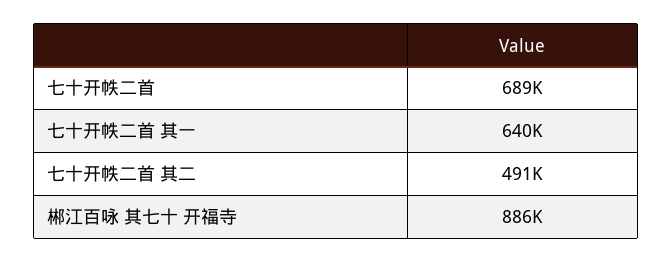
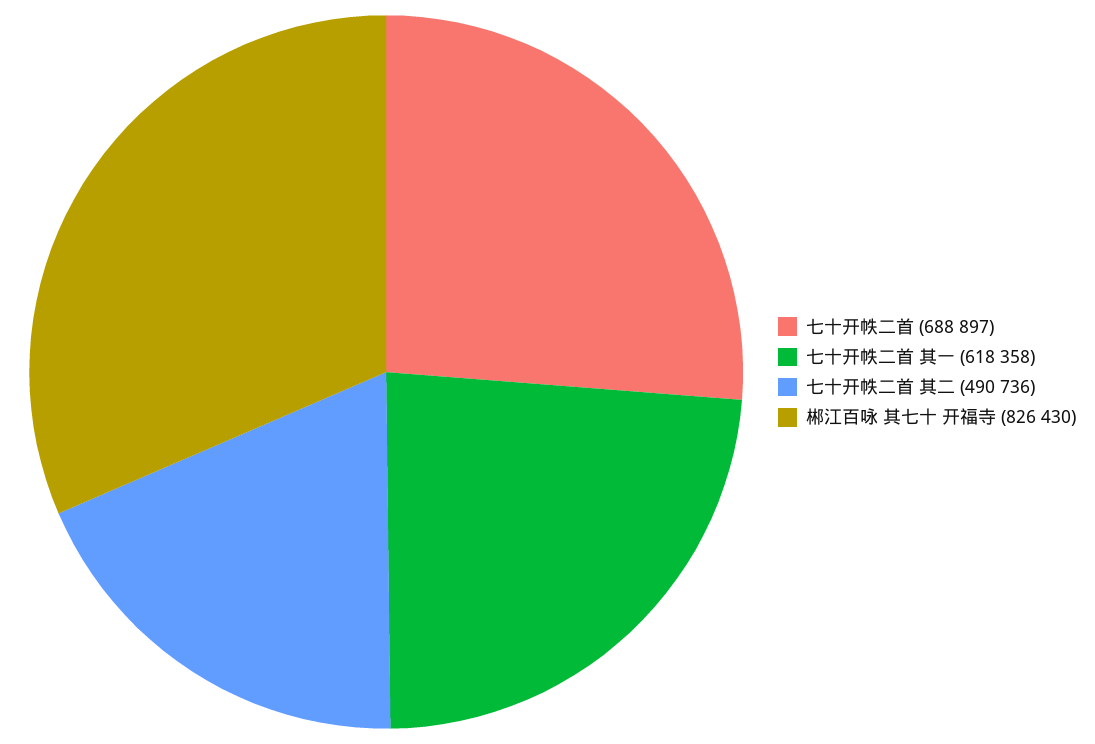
七十开帙二首 其一: 640000 -> 618358
郴江百咏 其七十 开福寺: 886000 -> 826430

